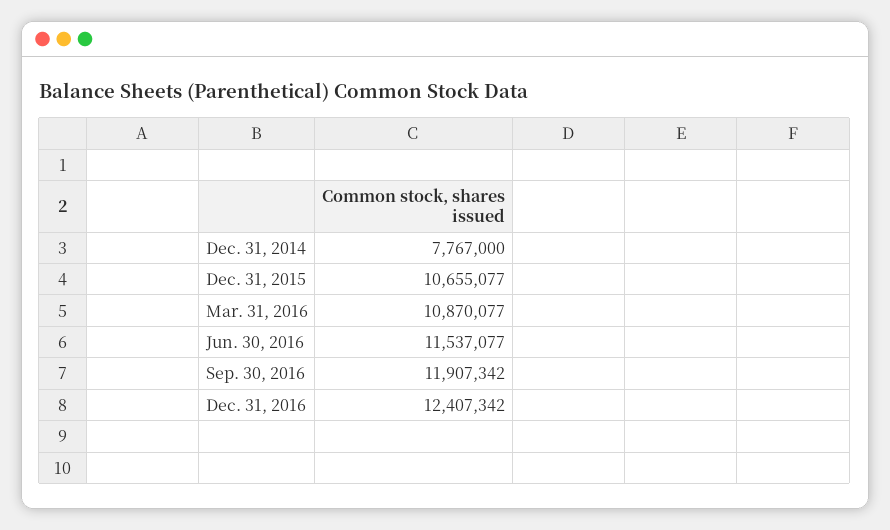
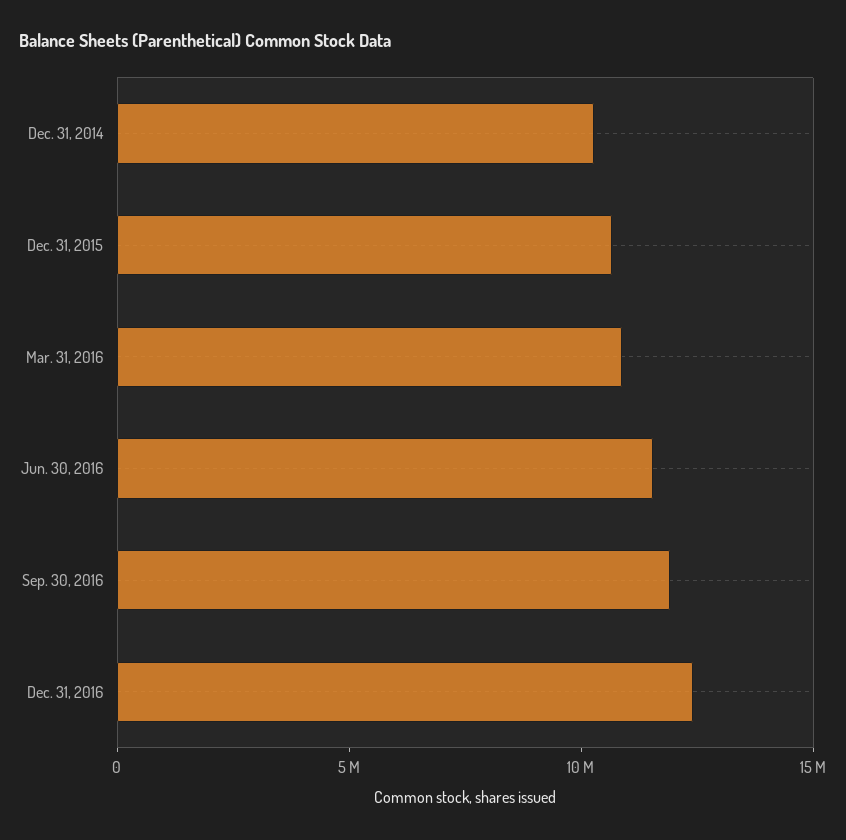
Dec. 31, 2014: 7767000 -> 10000000

